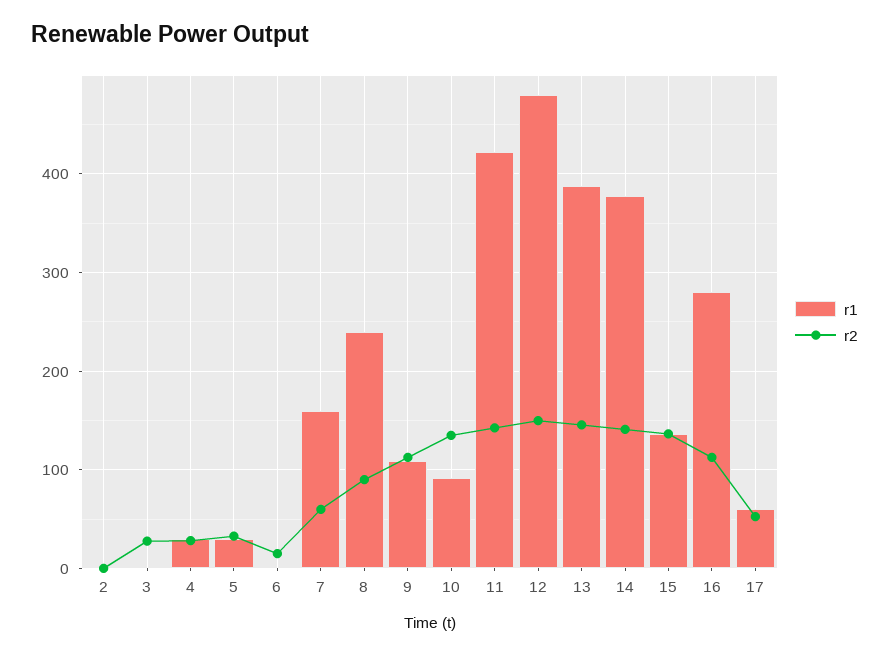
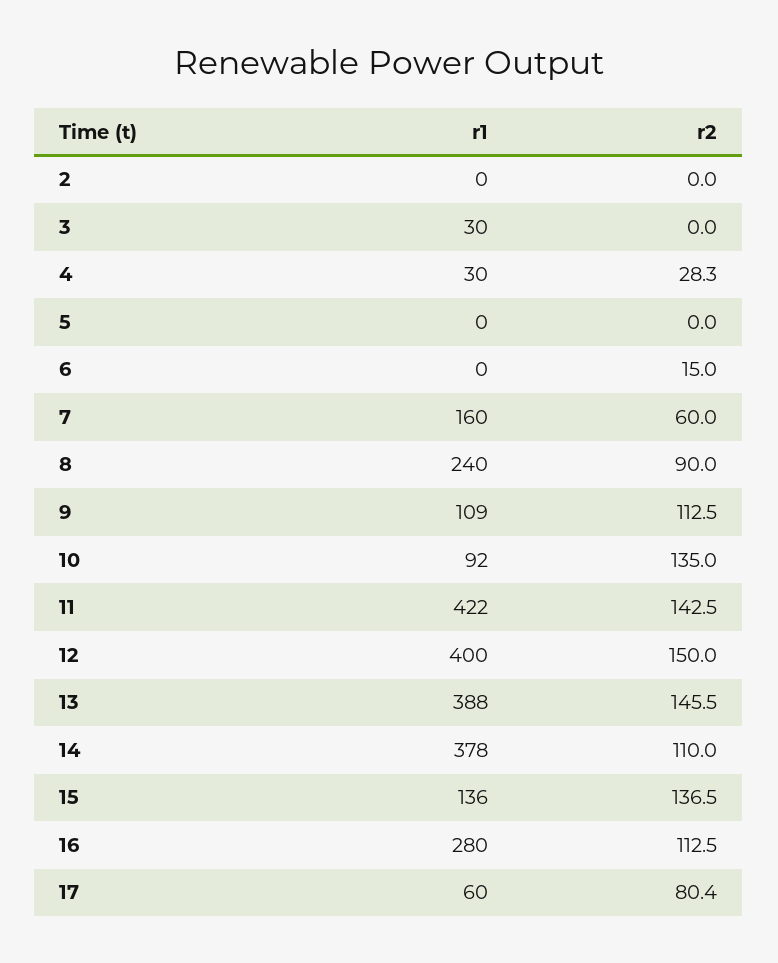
r1, 3: 0 -> 30
r2, 3: 30 -> 0
r1, 5: 30 -> 0
r2, 5: 30 -> 0
r1, 12: 480 -> 400
r2, 14: 140 -> 110
r2, 17: 50 -> 80.4

